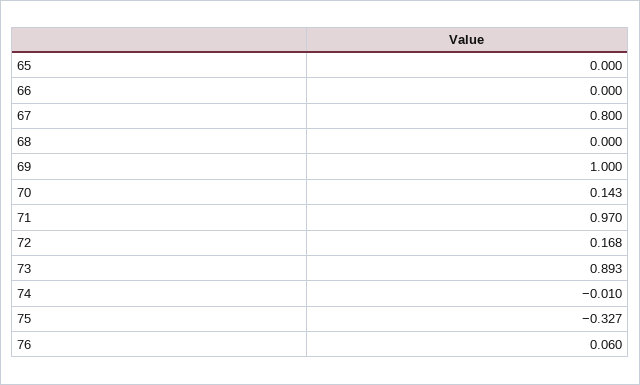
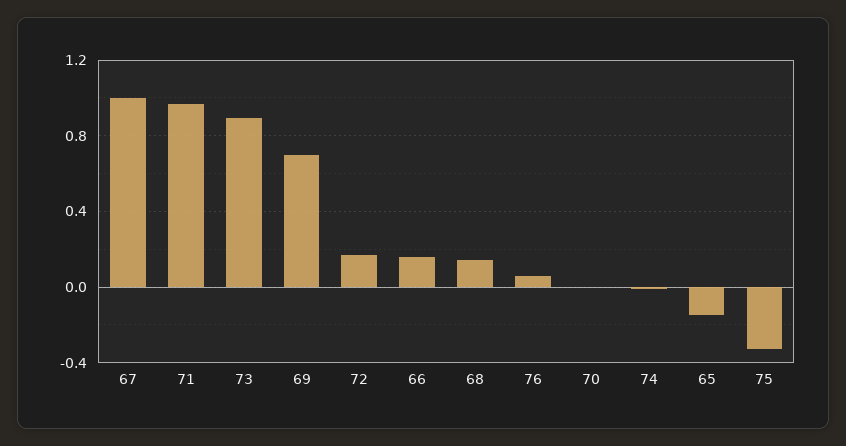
65: 0 -> -0.15
66: 0 -> 0.15
67: 0.8 -> 1
68: 0 -> 0.15
69: 1 -> 0.7
70: 0.143 -> 0

